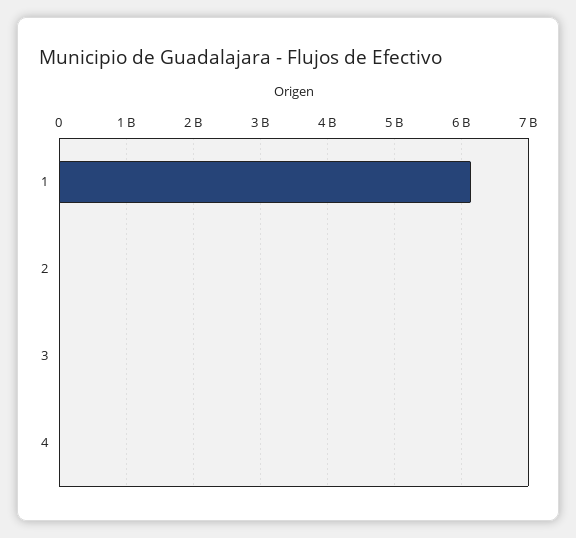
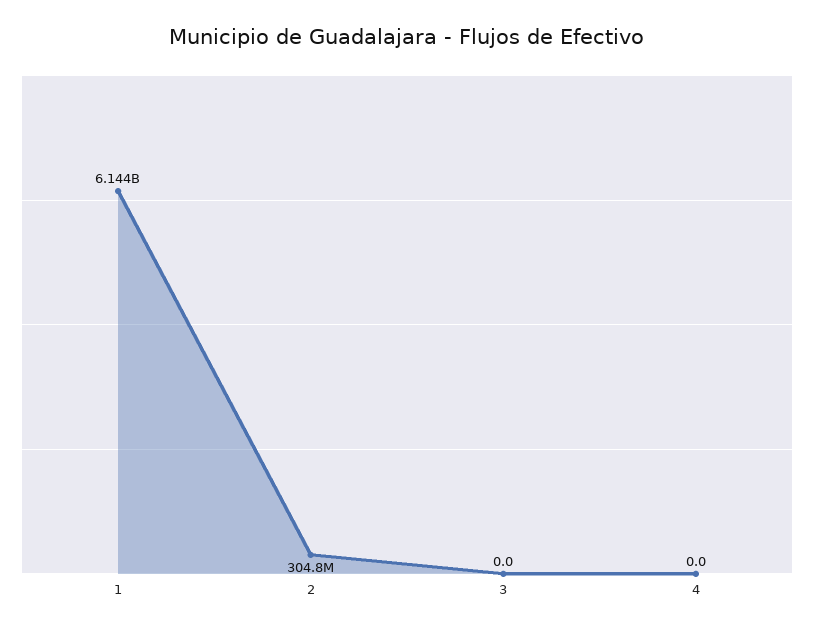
2: 0 -> 304800000

